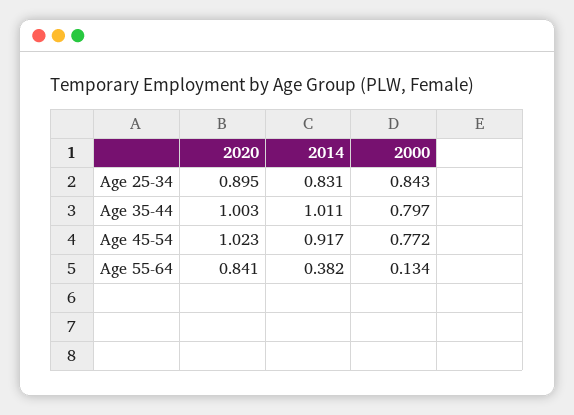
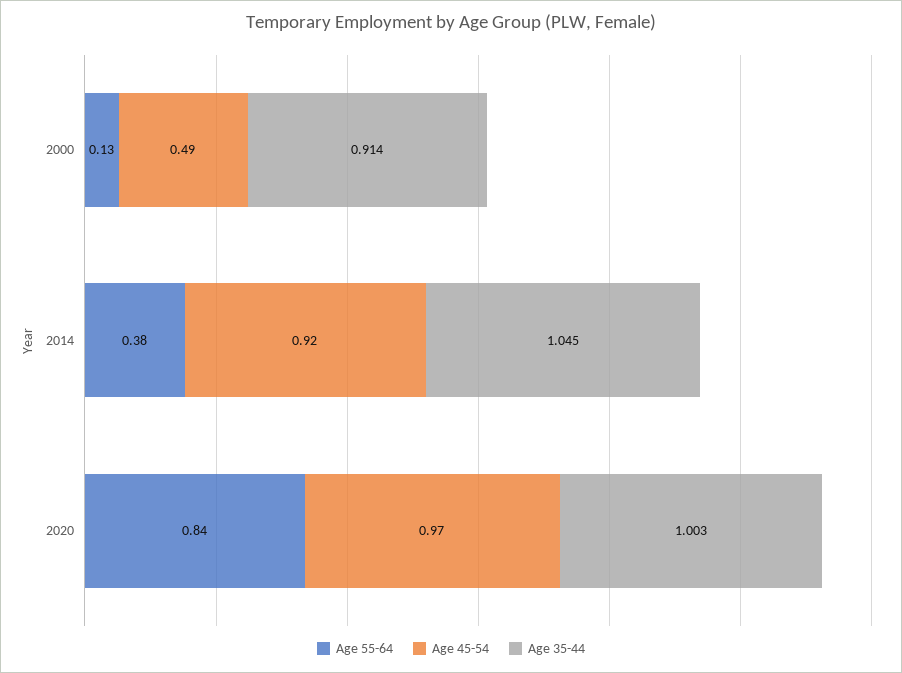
Age 25-34, 2020: 0.895 -> none
Age 25-34, 2014: 0.831 -> none
Age 25-34, 2000: 0.843 -> none
Age 35-44, 2014: 1.011 -> 1.045
Age 35-44, 2000: 0.797 -> 0.914
Age 45-54, 2020: 1.023 -> 0.97
Age 45-54, 2000: 0.772 -> 0.49

